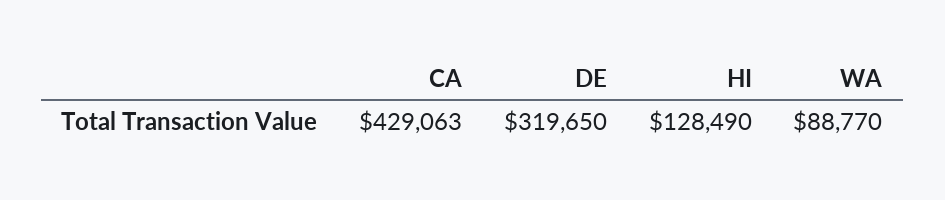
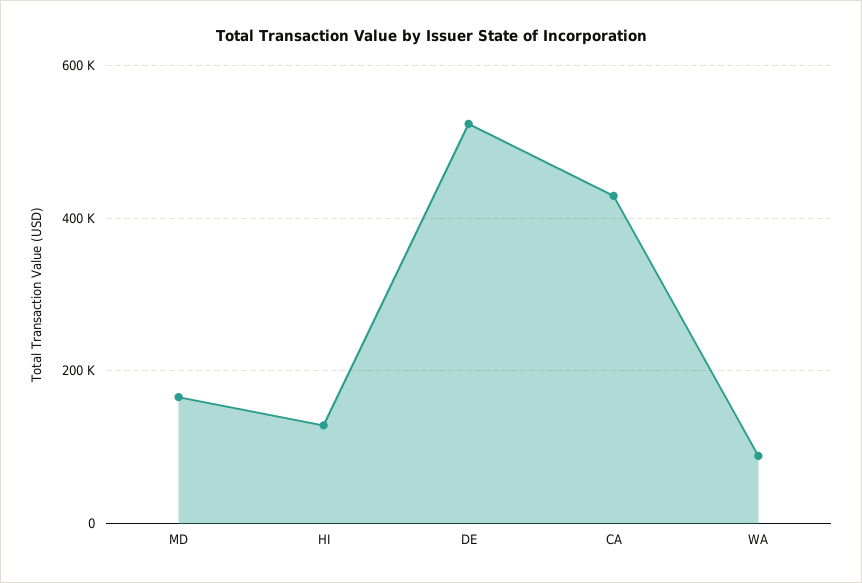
DE: 319650 -> 520000
MD: none -> 160000

